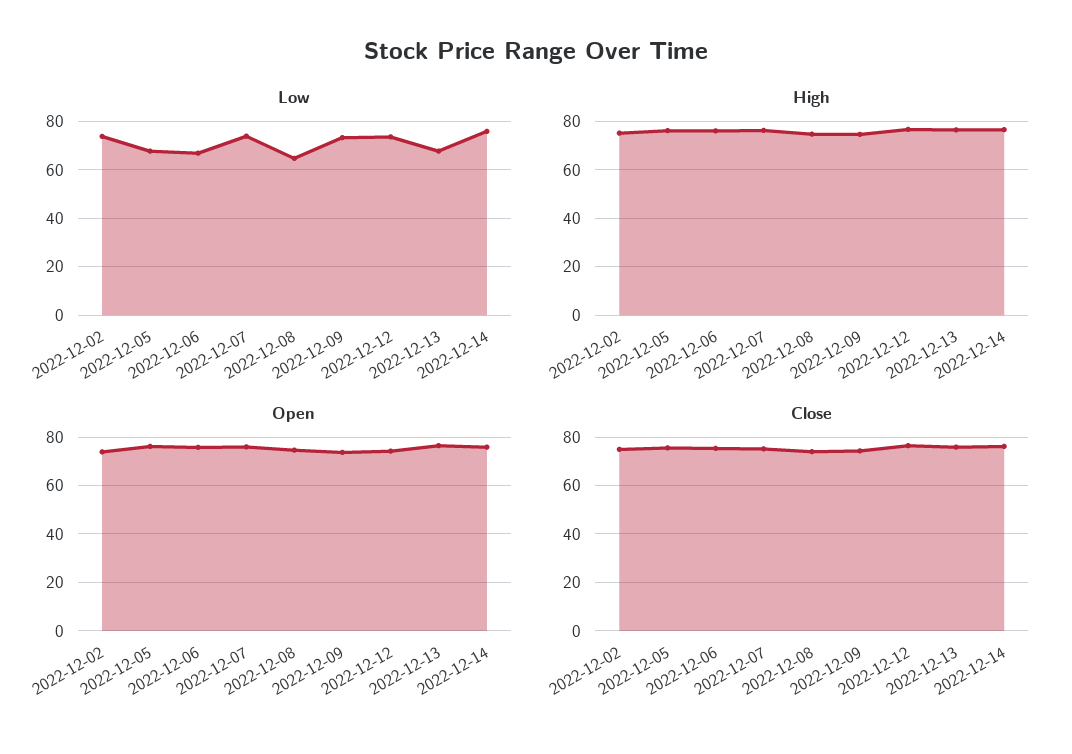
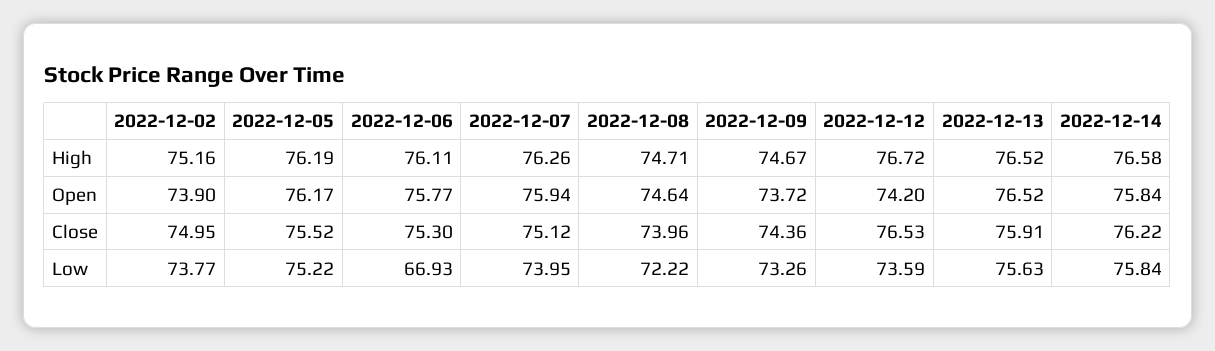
Low, 2022-12-05: 67.5 -> 75.22
Low, 2022-12-08: 65 -> 72.22
Low, 2022-12-13: 67.5 -> 75.63

